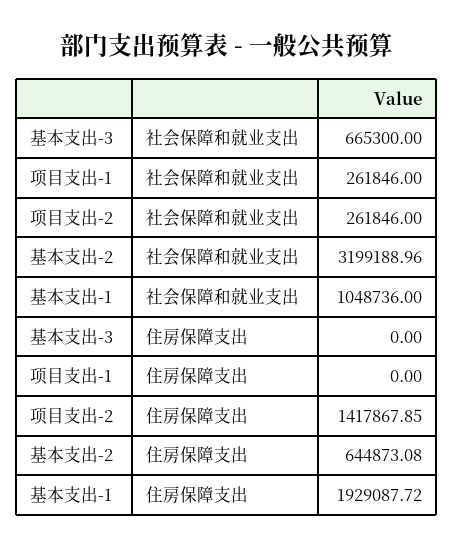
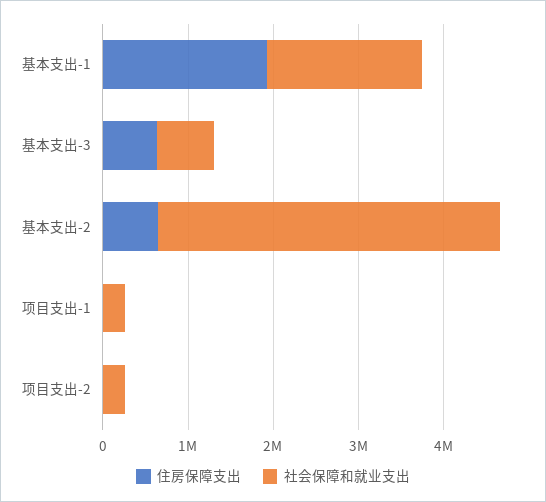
社会保障和就业支出, 基本支出-2: 3199188.96 -> 4000000
社会保障和就业支出, 基本支出-1: 1048736 -> 1800000
住房保障支出, 基本支出-3: 0 -> 600000
住房保障支出, 项目支出-2: 1417867.85 -> 0

